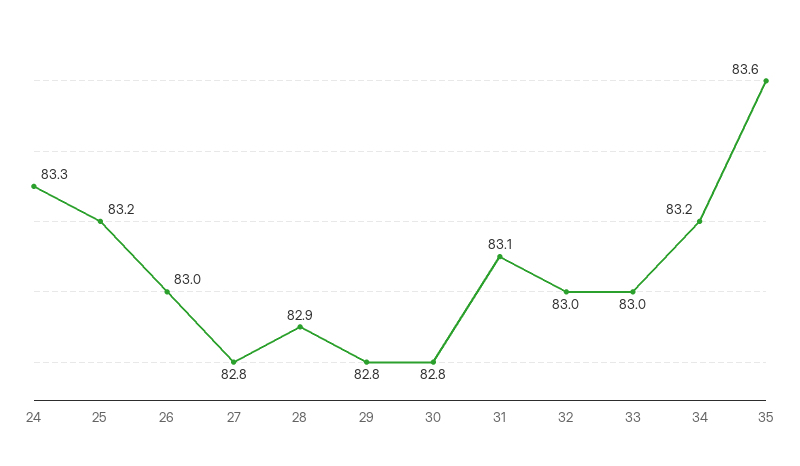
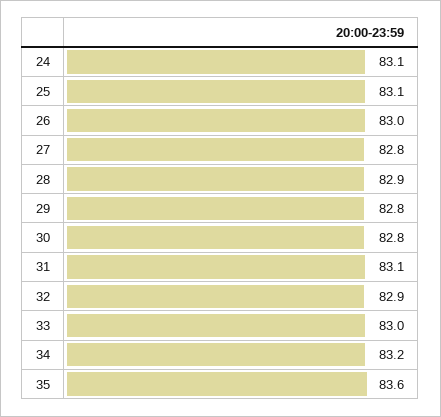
24: 83.3 -> 83.1
25: 83.2 -> 83.1
32: 83 -> 82.9

